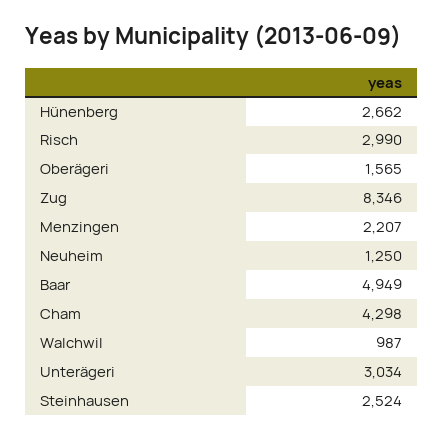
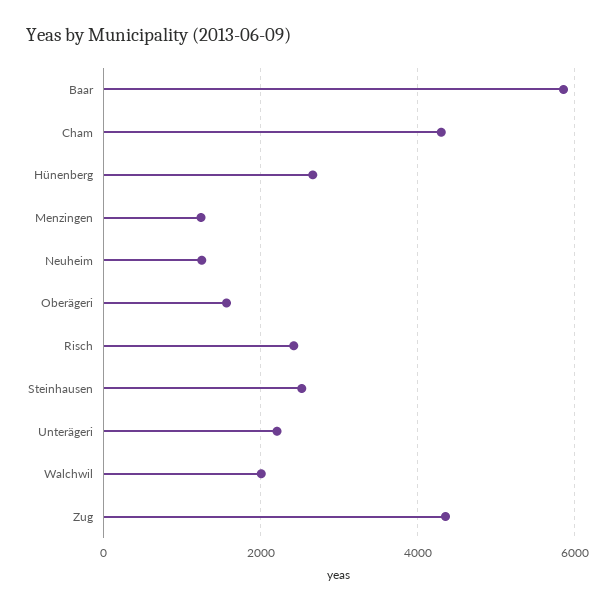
Risch: 2990 -> 2400
Zug: 8346 -> 4400
Menzingen: 2207 -> 1200
Baar: 4949 -> 5800
Walchwil: 987 -> 2000
Unterägeri: 3034 -> 2200

